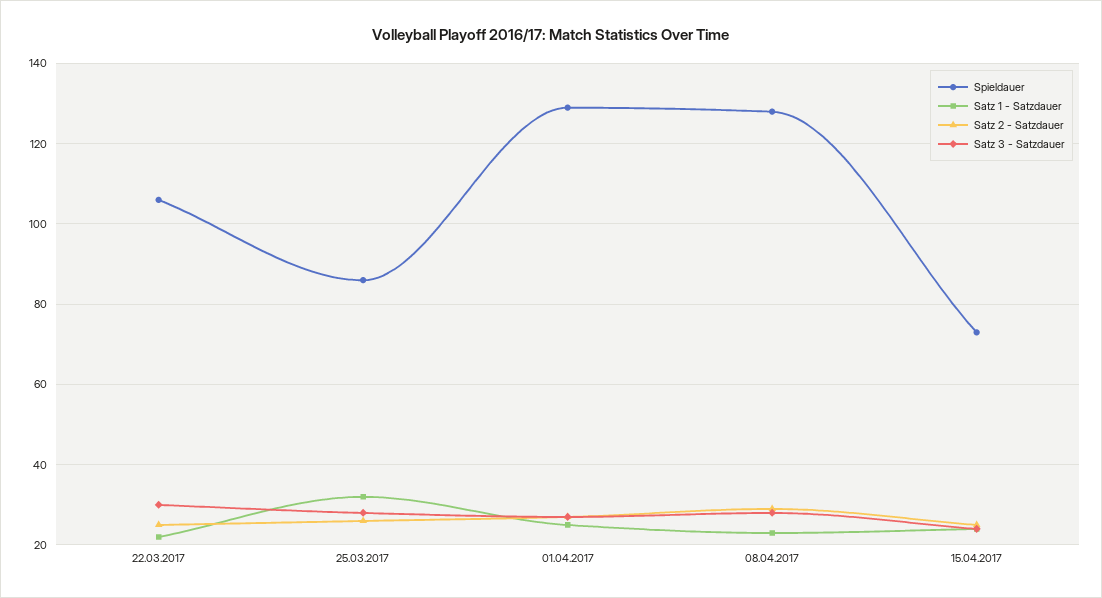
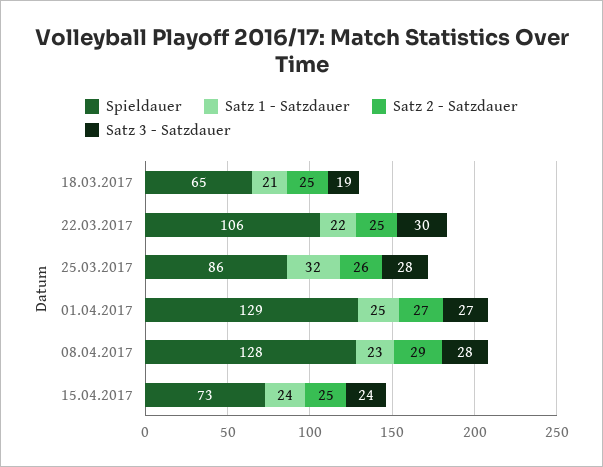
Spieldauer, 18.03.2017: none -> 65
Satz 1 - Satzdauer, 18.03.2017: none -> 21
Satz 2 - Satzdauer, 18.03.2017: none -> 25
Satz 3 - Satzdauer, 18.03.2017: none -> 19

